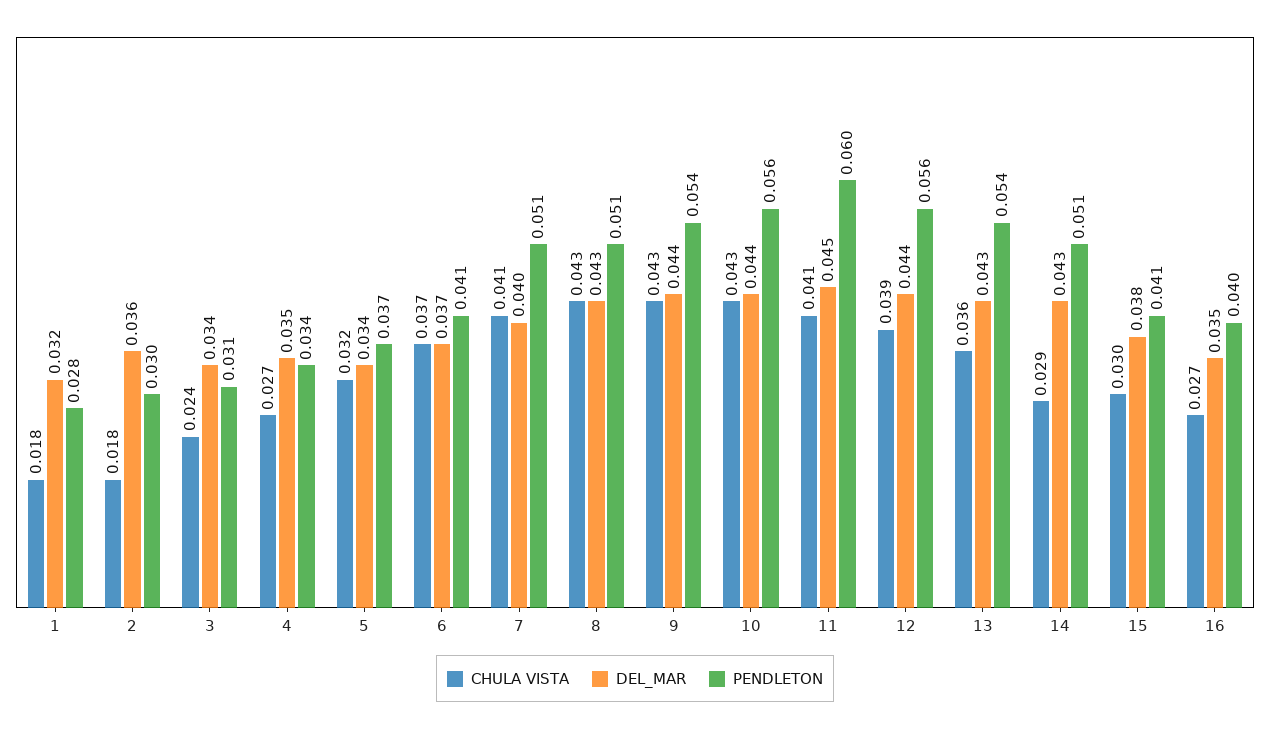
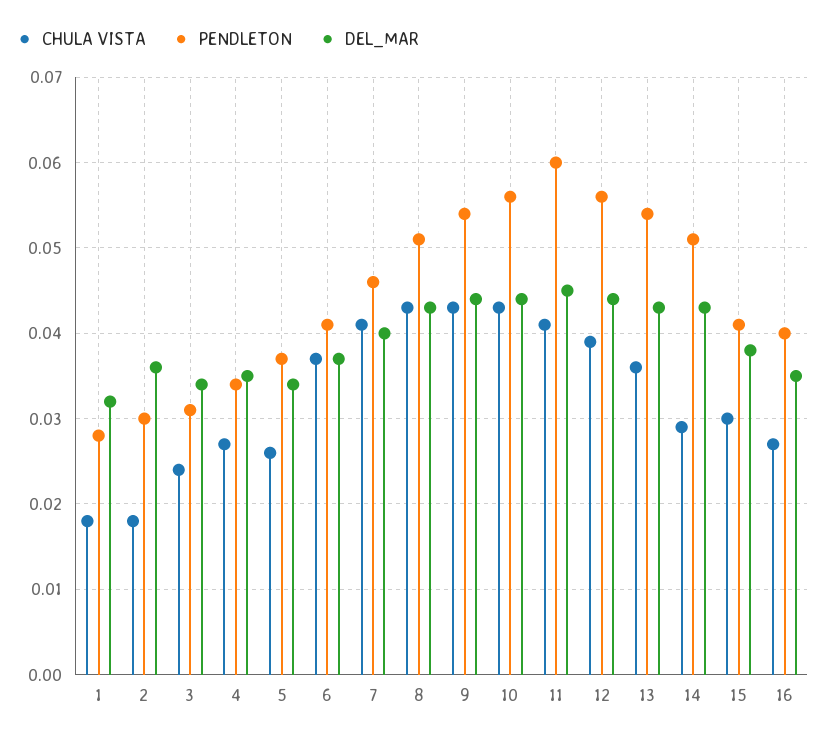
CHULA VISTA, 5: 0.032 -> 0.026
PENDLETON, 7: 0.051 -> 0.046

